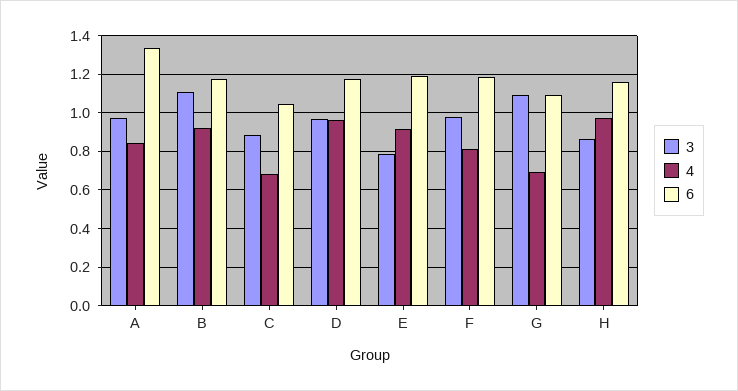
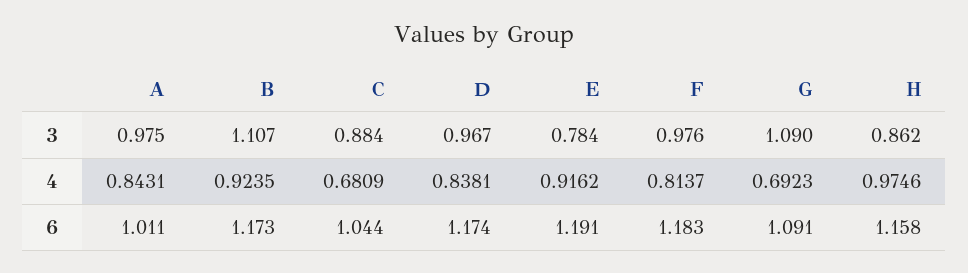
6, A: 1.35 -> 1.011
4, D: 0.95 -> 0.8381

